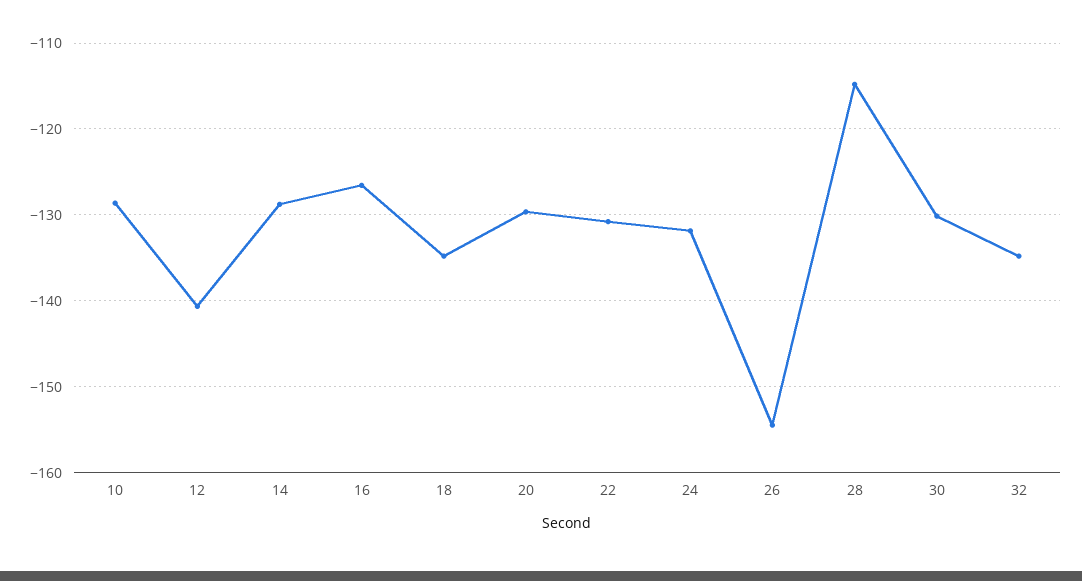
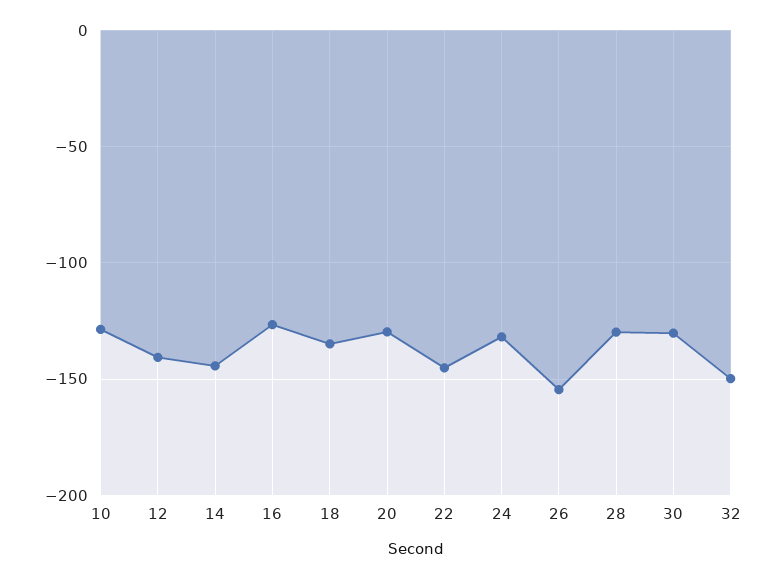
14: -129 -> -145
22: -131 -> -145
28: -115 -> -130
32: -135 -> -150

